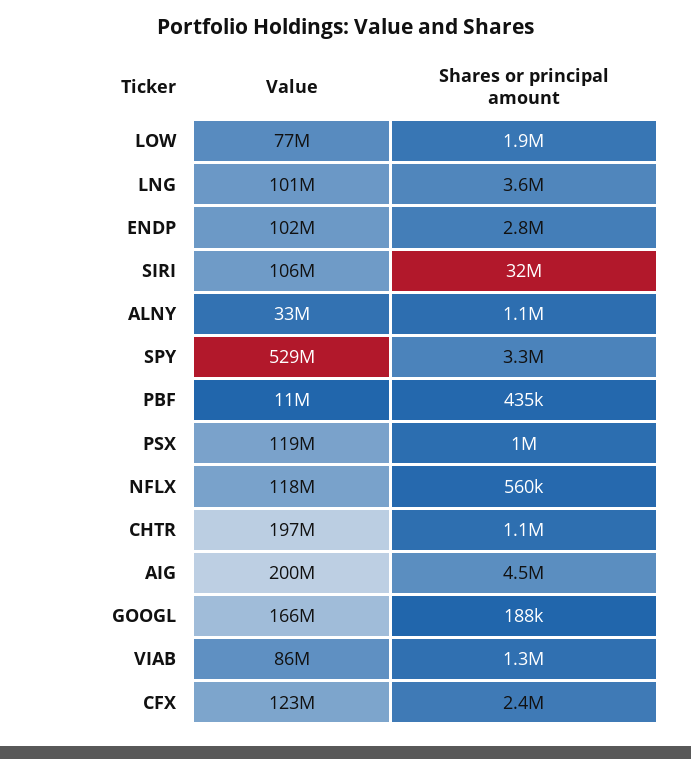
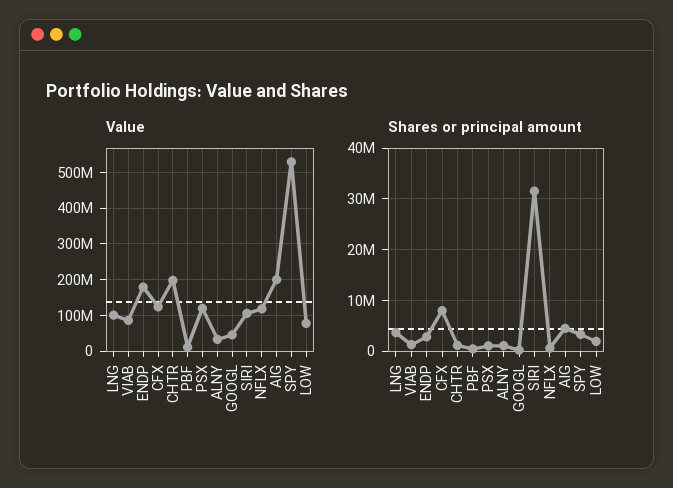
Value, ENDP: 102000000 -> 180000000
Value, GOOGL: 166000000 -> 40000000
Shares or principal amount, CFX: 2400000 -> 8000000

